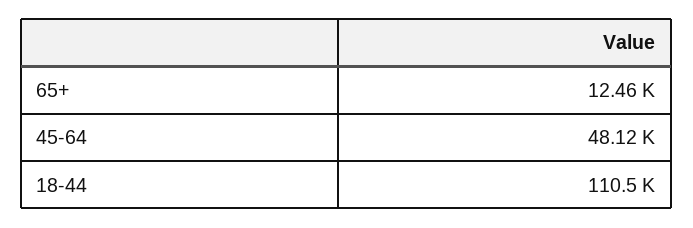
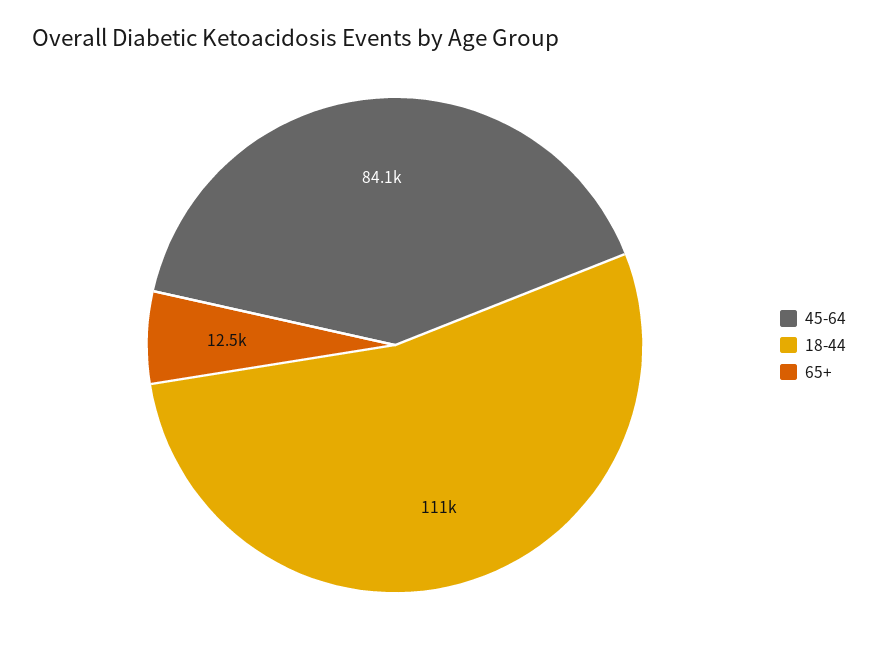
45-64: 48120 -> 84100

